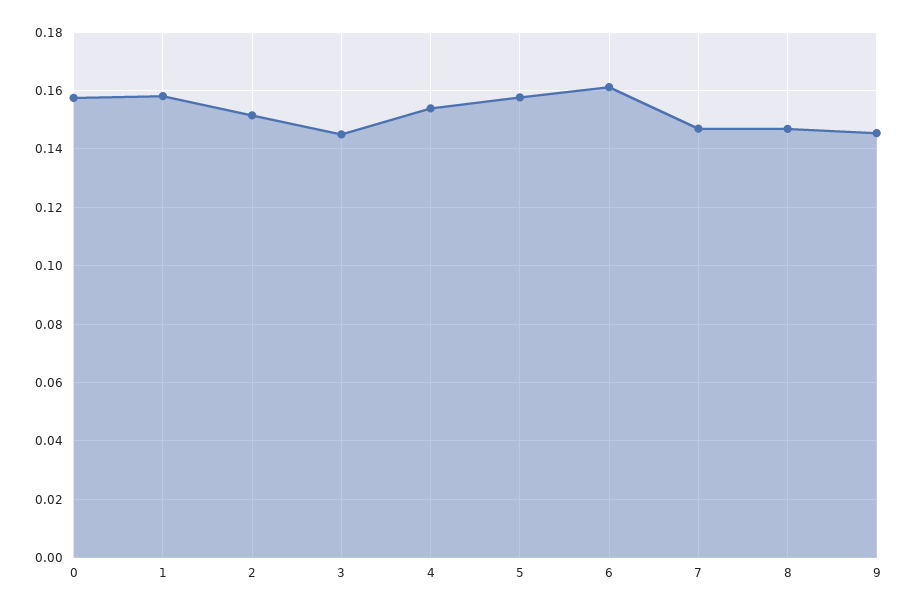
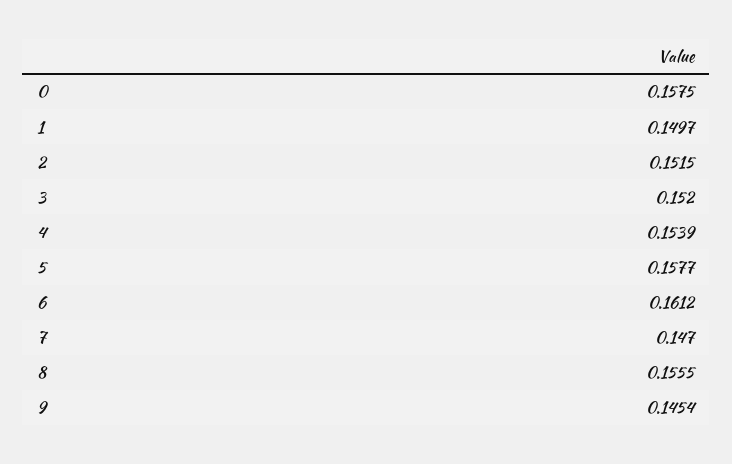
1: 0.1575 -> 0.1497
3: 0.145 -> 0.152
8: 0.1475 -> 0.1555

